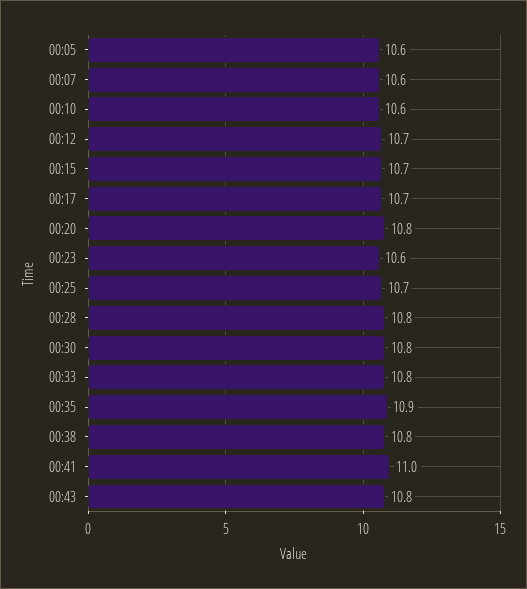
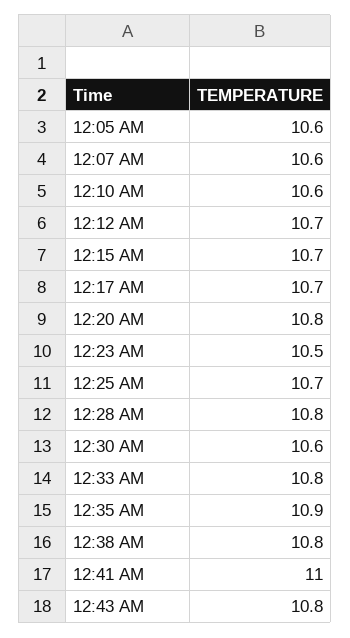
00:23: 10.6 -> 10.5
00:30: 10.8 -> 10.6

